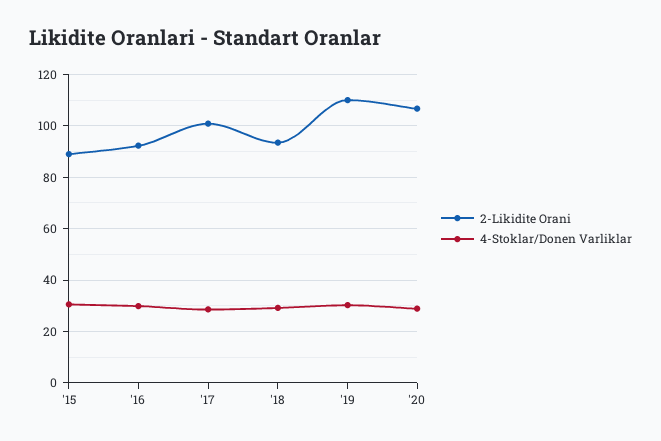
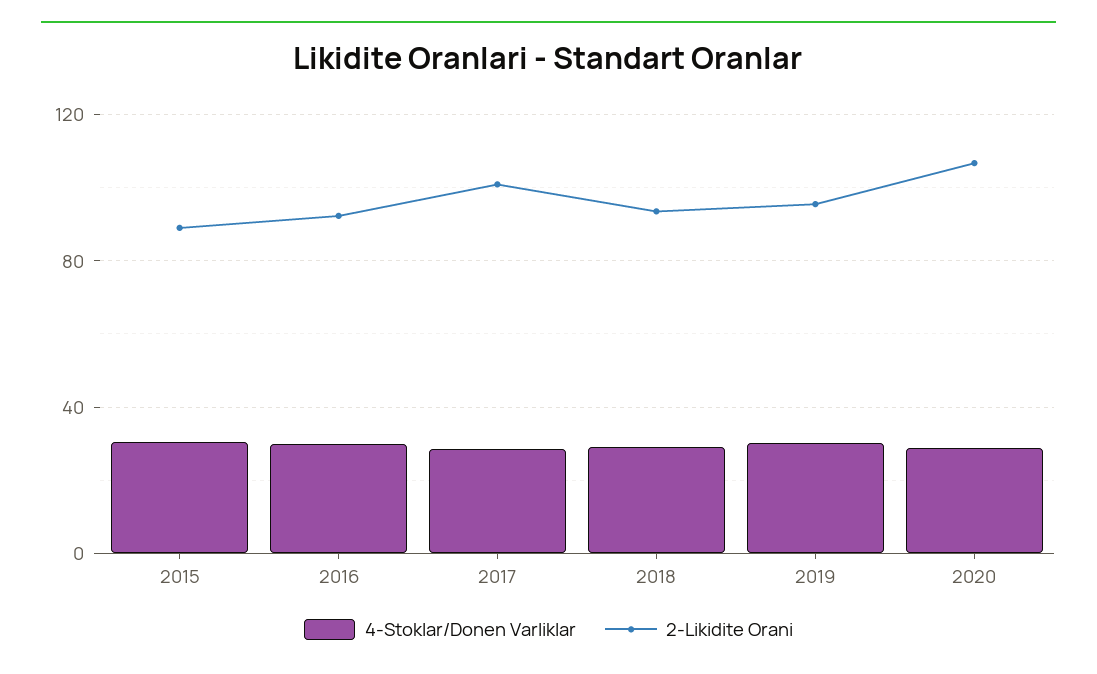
2-Likidite Orani, '19: 110 -> 95

